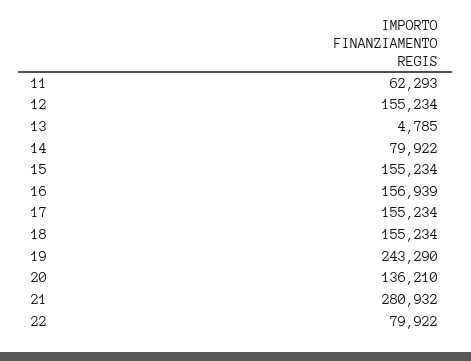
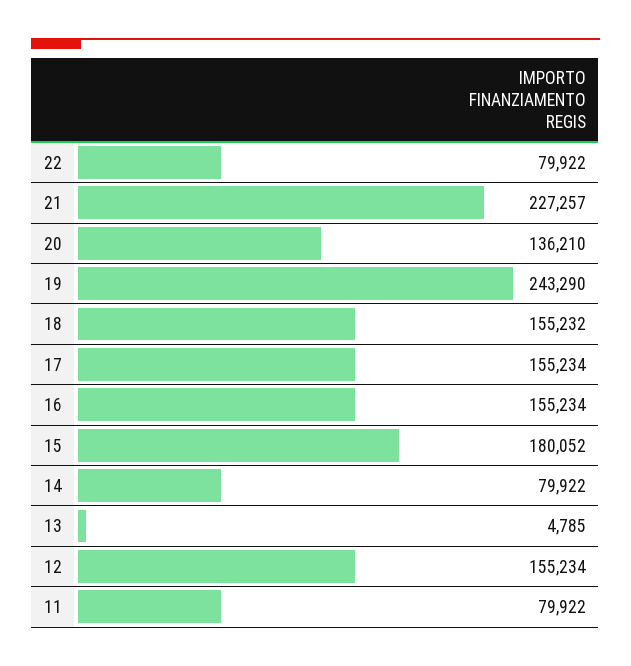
11: 62293 -> 79922
15: 155234 -> 180052
16: 156939 -> 155234
18: 155234 -> 155232
21: 280932 -> 227257

